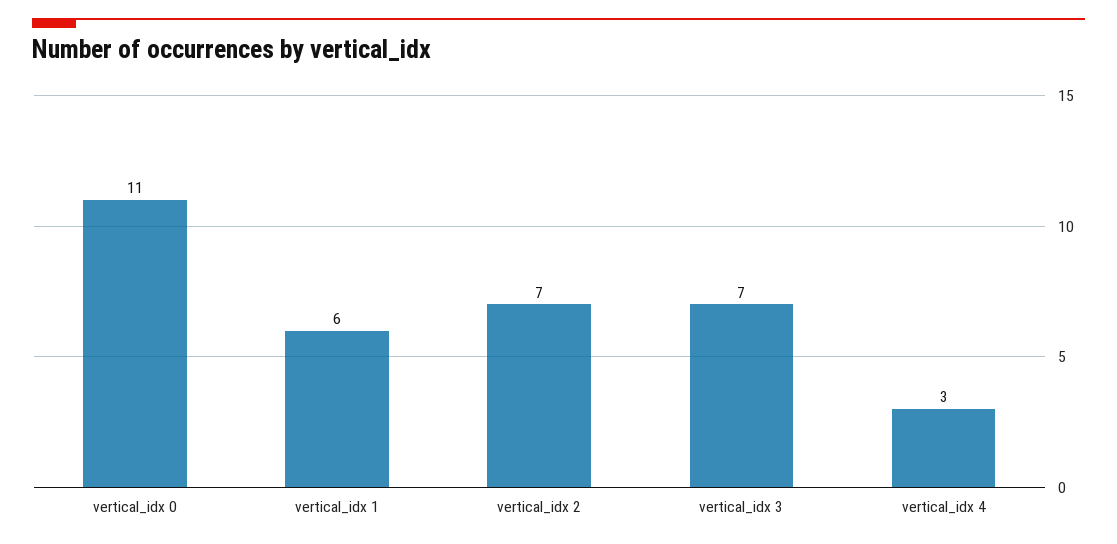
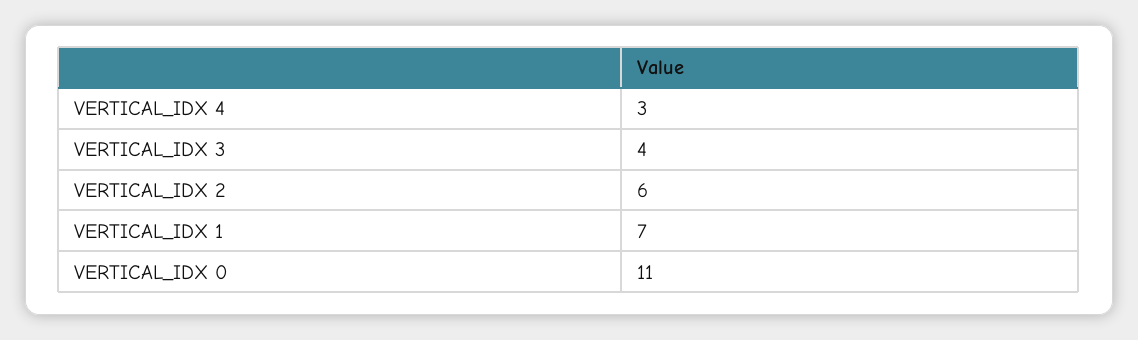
vertical_idx 1: 6 -> 7
vertical_idx 2: 7 -> 6
vertical_idx 3: 7 -> 4

